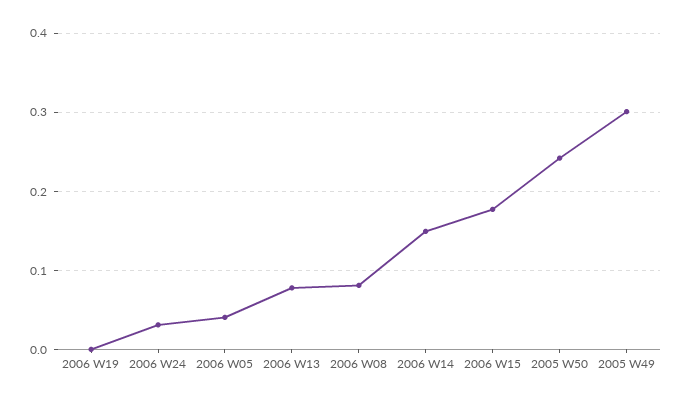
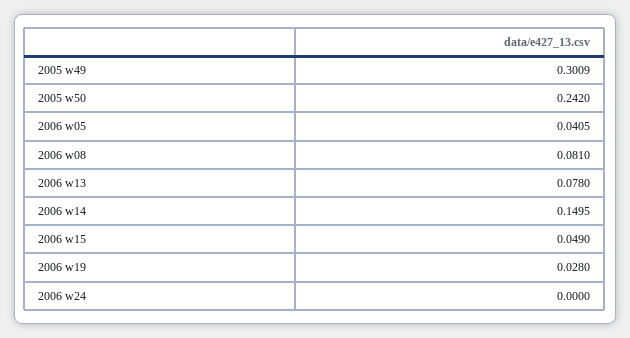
2006 W19: 0 -> 0.028
2006 W24: 0.03 -> 0
2006 W15: 0.18 -> 0.049

